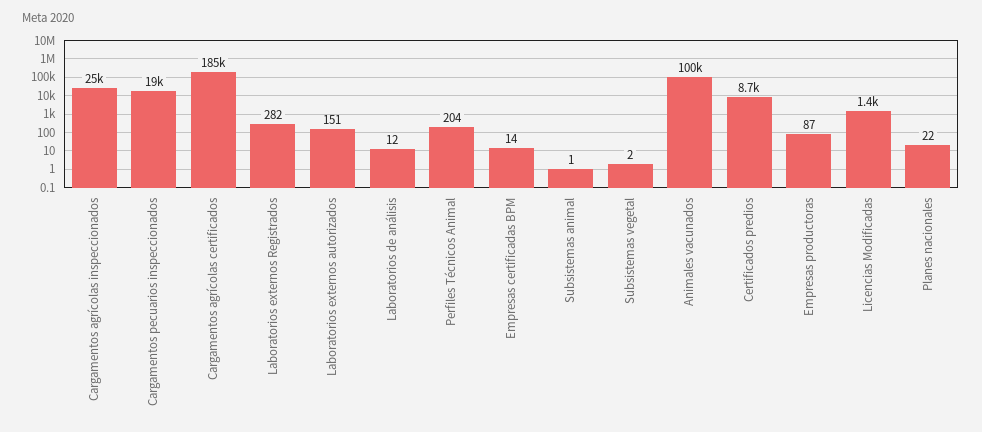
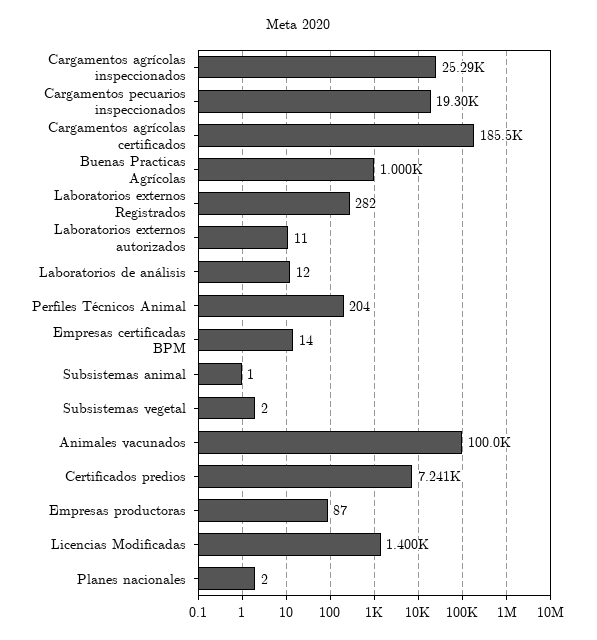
Laboratorios externos autorizados: 151 -> 11
Certificados predios: 8700 -> 7241
Planes nacionales: 22 -> 2
Buenas Practicas Agrícolas: none -> 1000

